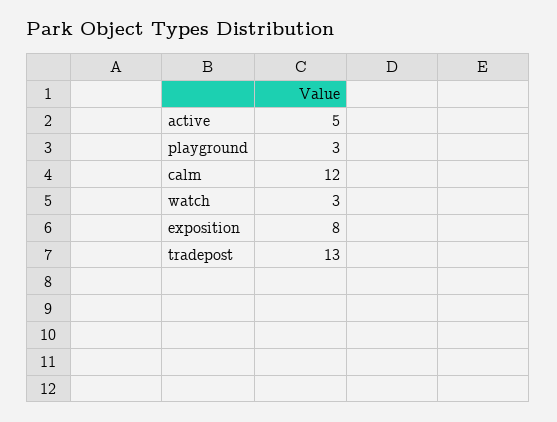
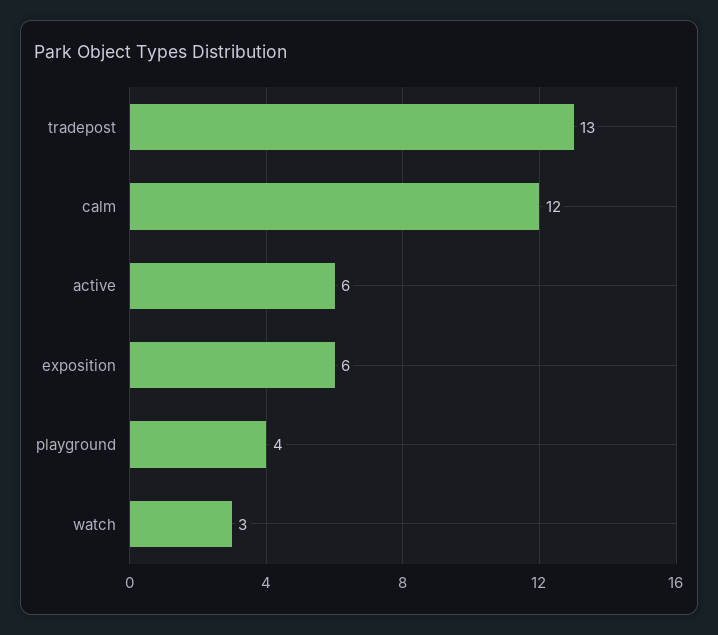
active: 5 -> 6
playground: 3 -> 4
exposition: 8 -> 6

